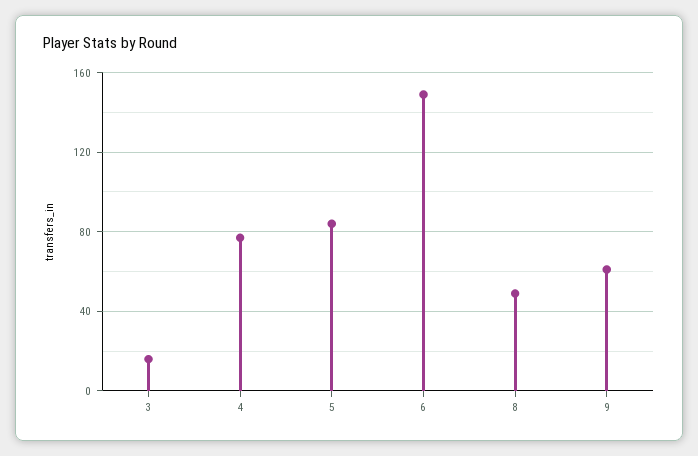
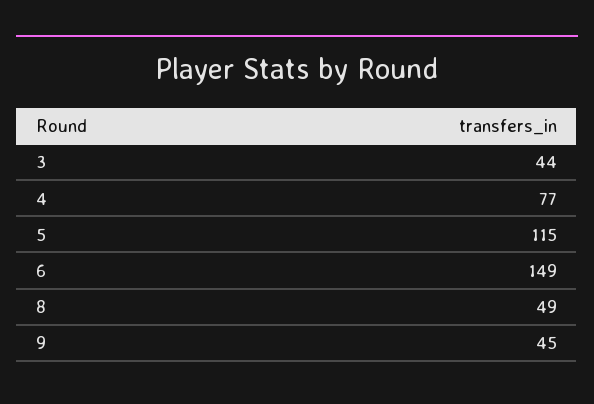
3: 15 -> 44
5: 85 -> 115
9: 60 -> 45

